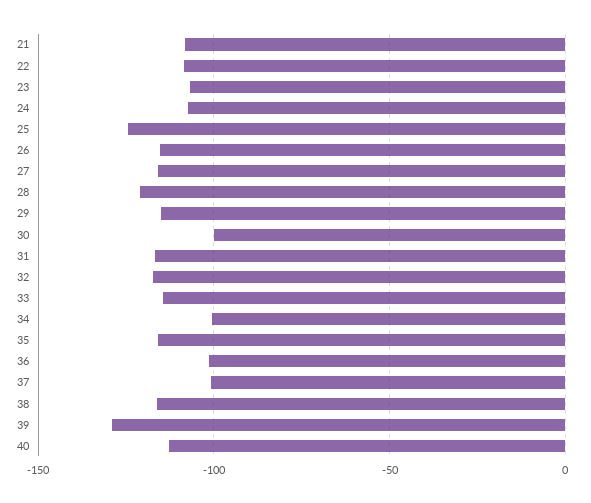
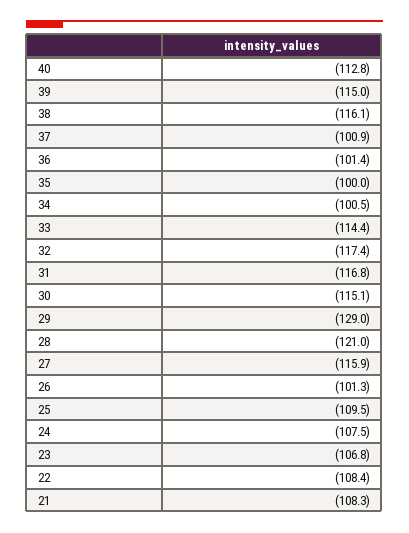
25: -125 -> -109.5
26: -115 -> -101.3
29: -115 -> -129
30: -100 -> -115.1
35: -115 -> -100
39: -130 -> -115

